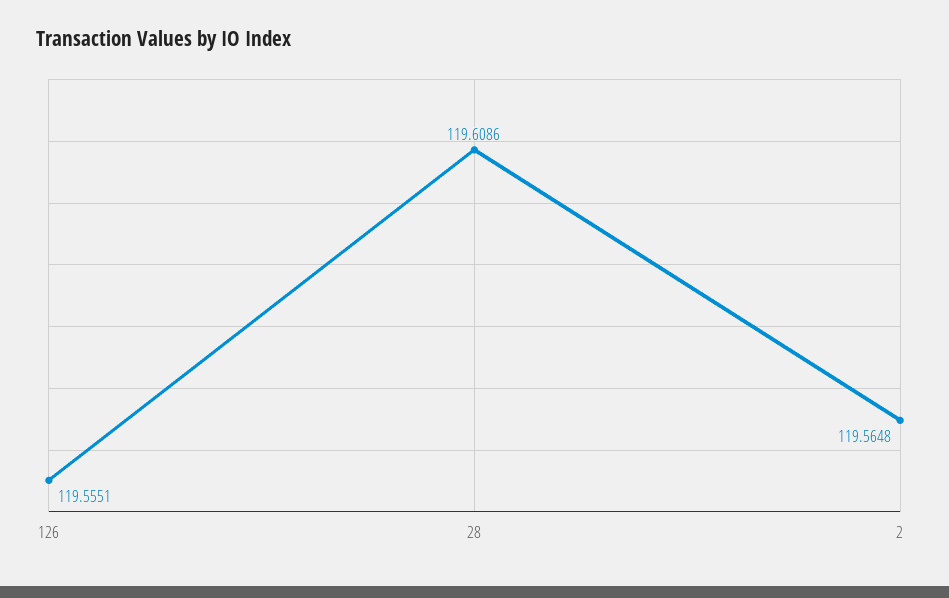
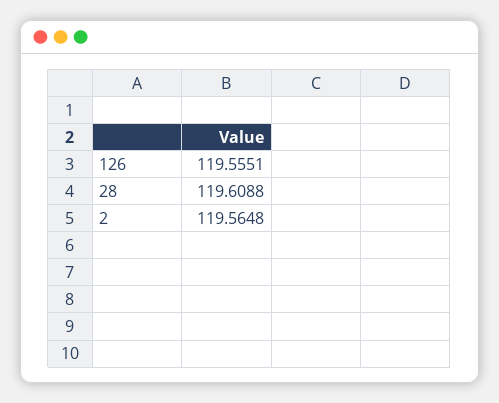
28: 119.6086 -> 119.6088

